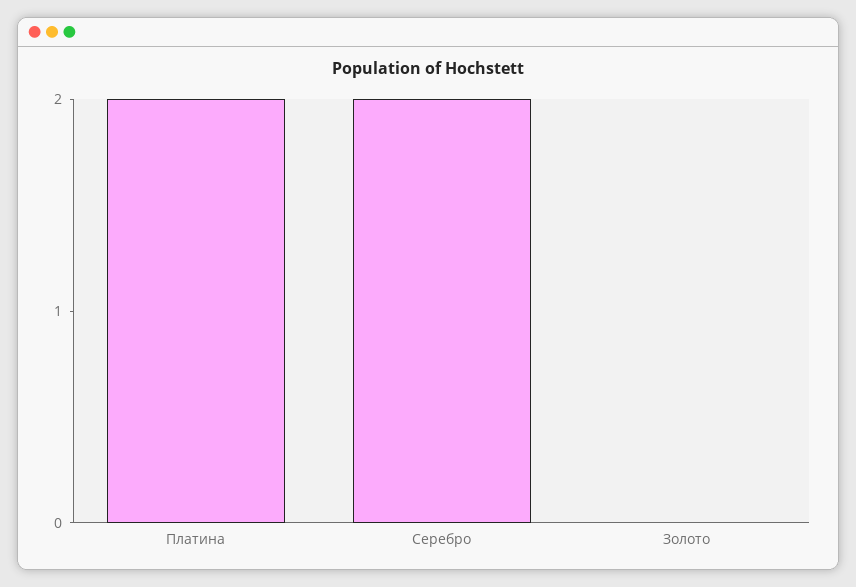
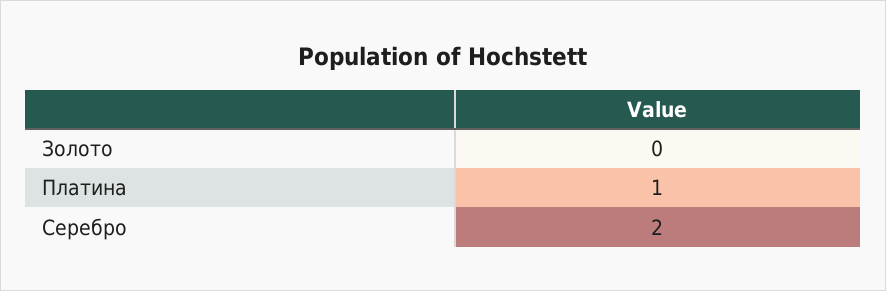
Платина: 2 -> 1

